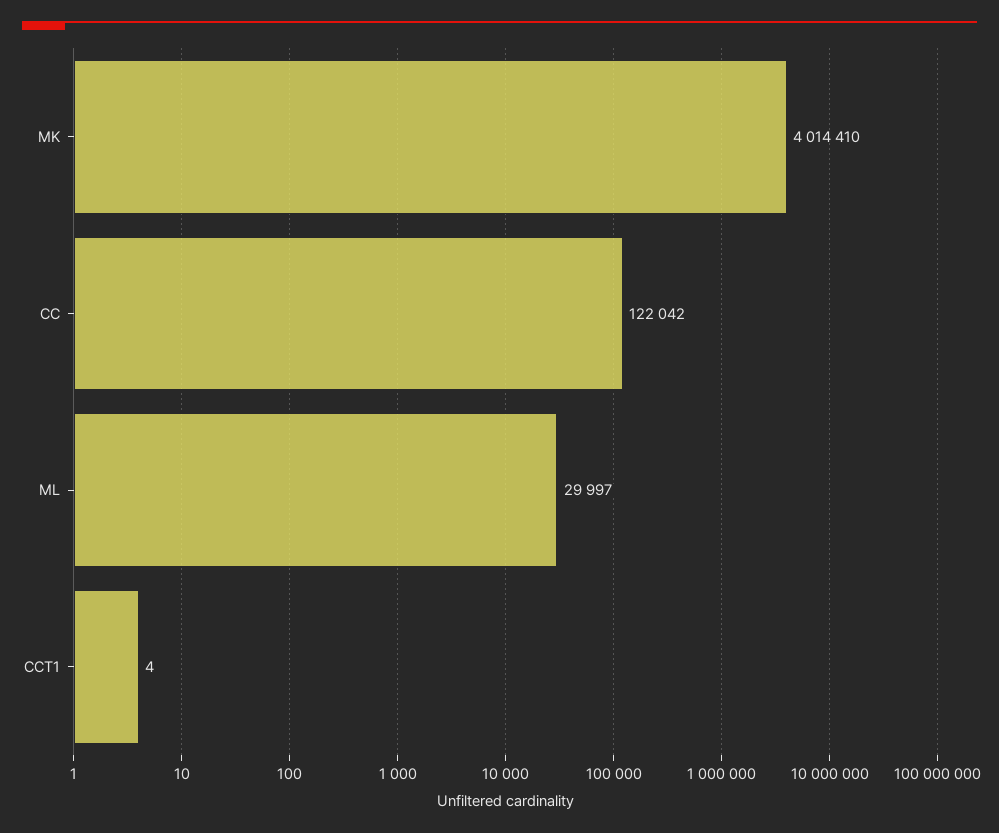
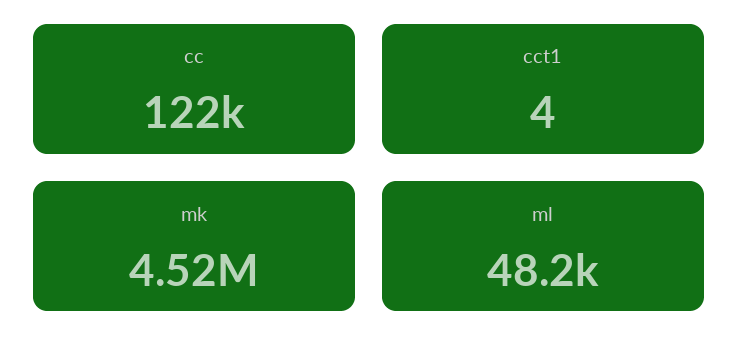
MK: 4014410 -> 4520000
ML: 29997 -> 48200

